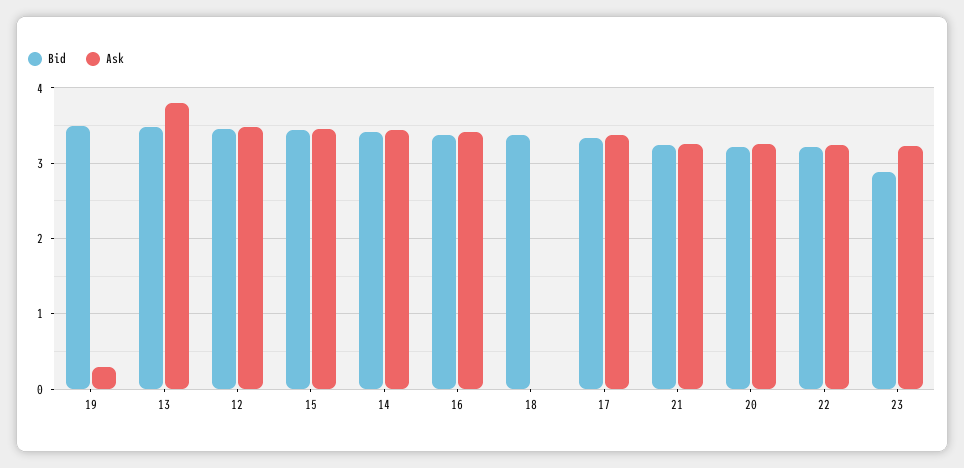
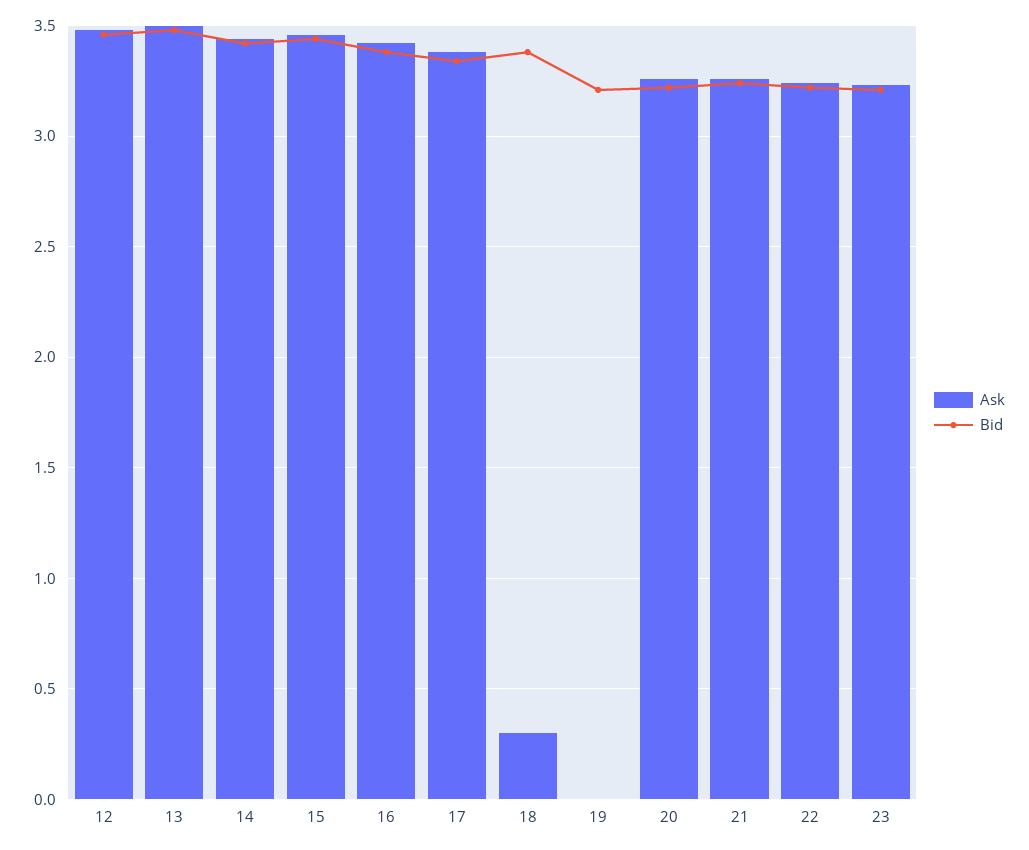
Bid, 19: 3.5 -> 3.2
Ask, 19: 0.3 -> 0
Ask, 13: 3.8 -> 3.5
Ask, 18: 0 -> 0.3
Bid, 23: 2.9 -> 3.2

